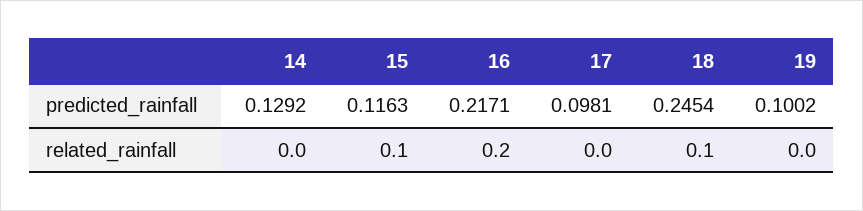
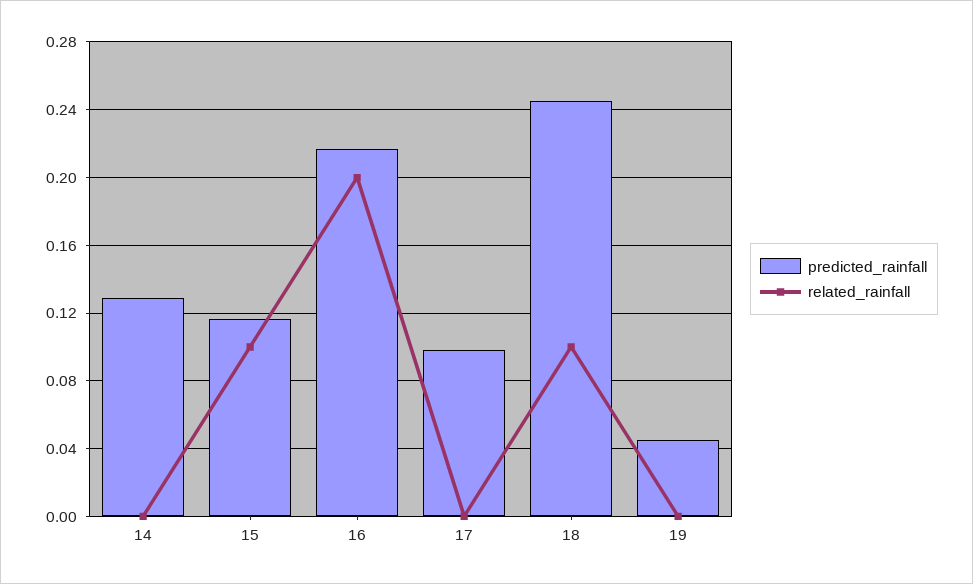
predicted_rainfall, 19: 0.1002 -> 0.045

